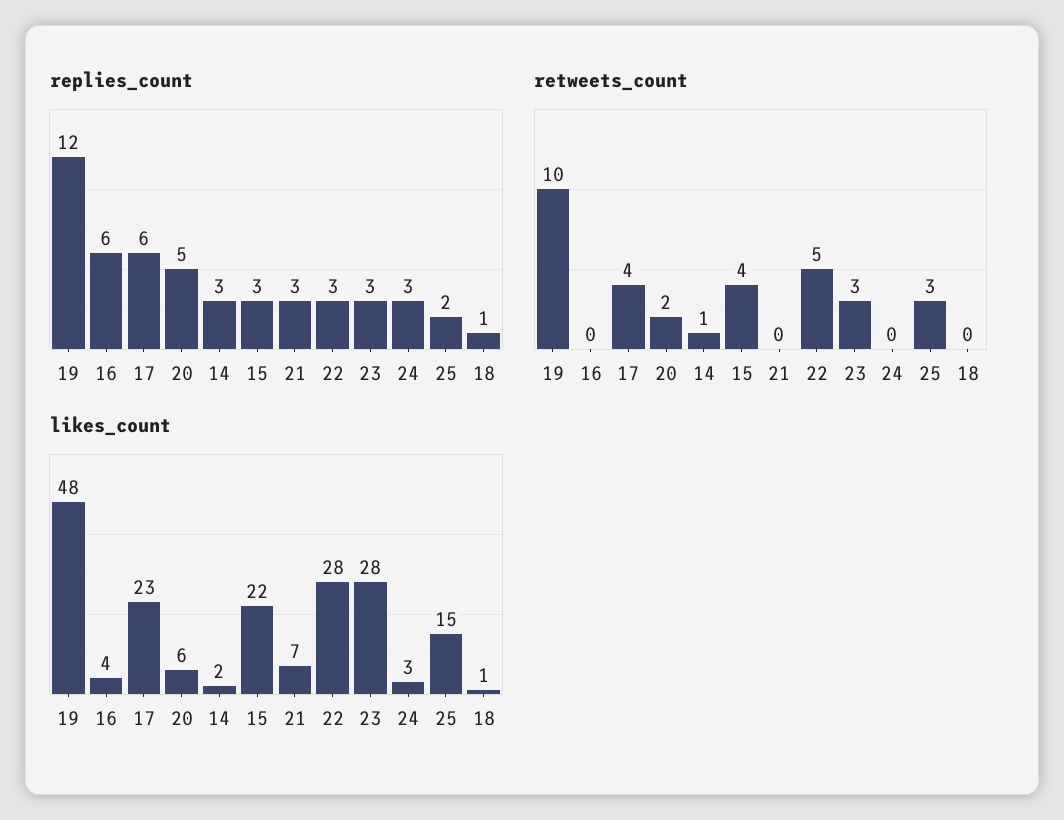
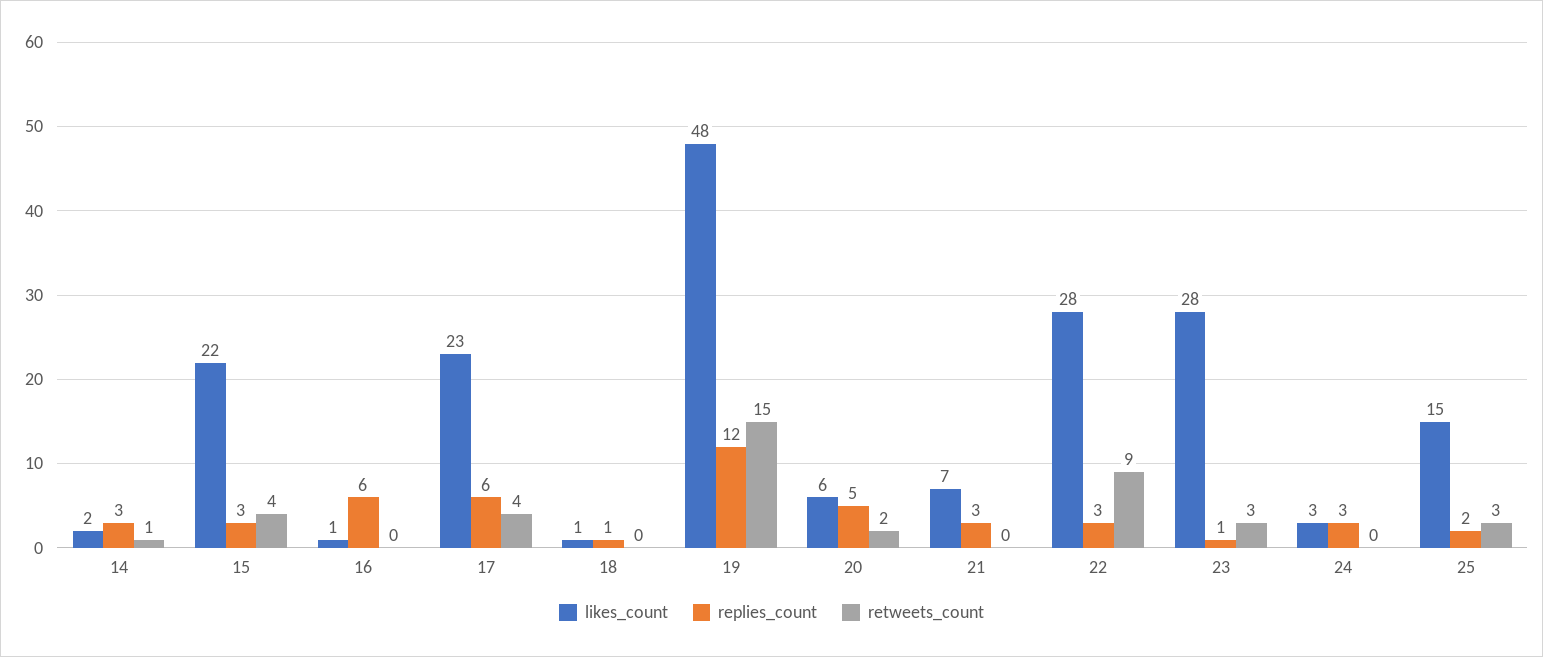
replies_count, 23: 3 -> 1
retweets_count, 19: 10 -> 15
retweets_count, 22: 5 -> 9
likes_count, 16: 4 -> 1

